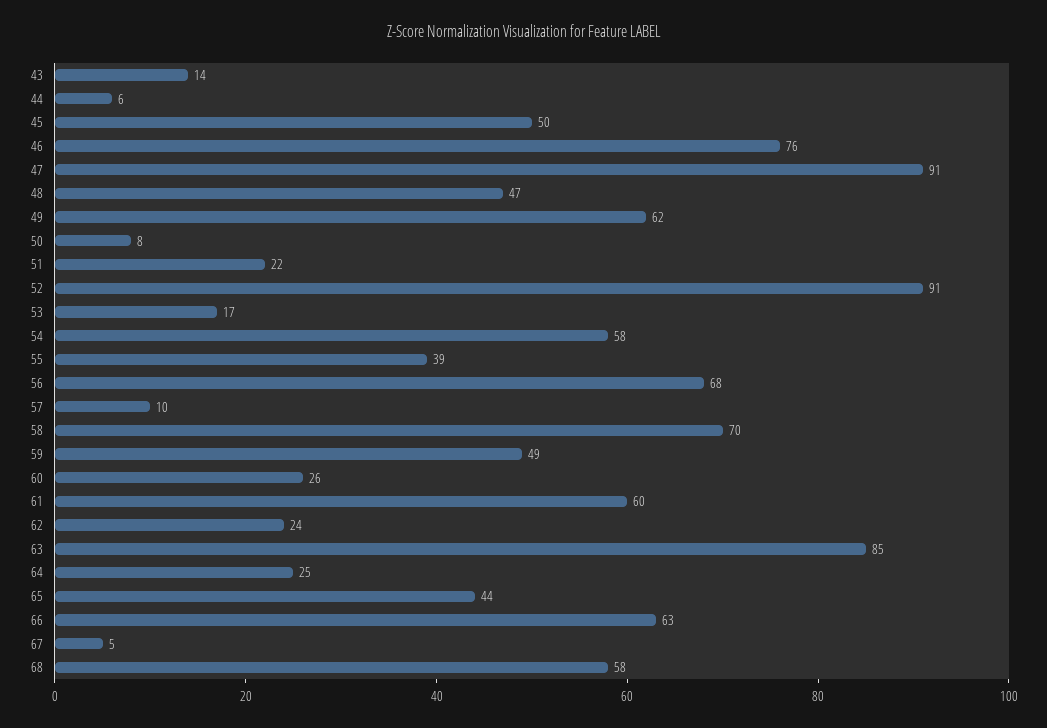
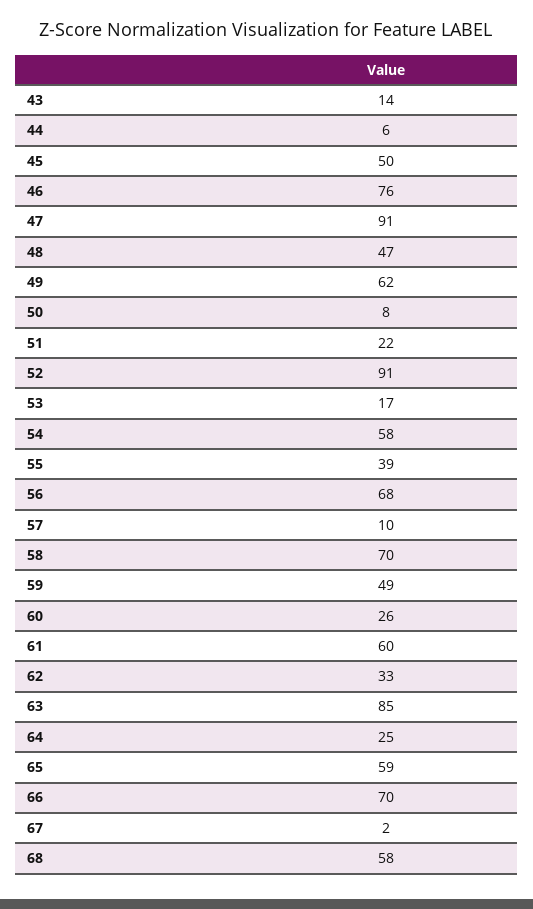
62: 24 -> 33
65: 44 -> 59
66: 63 -> 70
67: 5 -> 2

